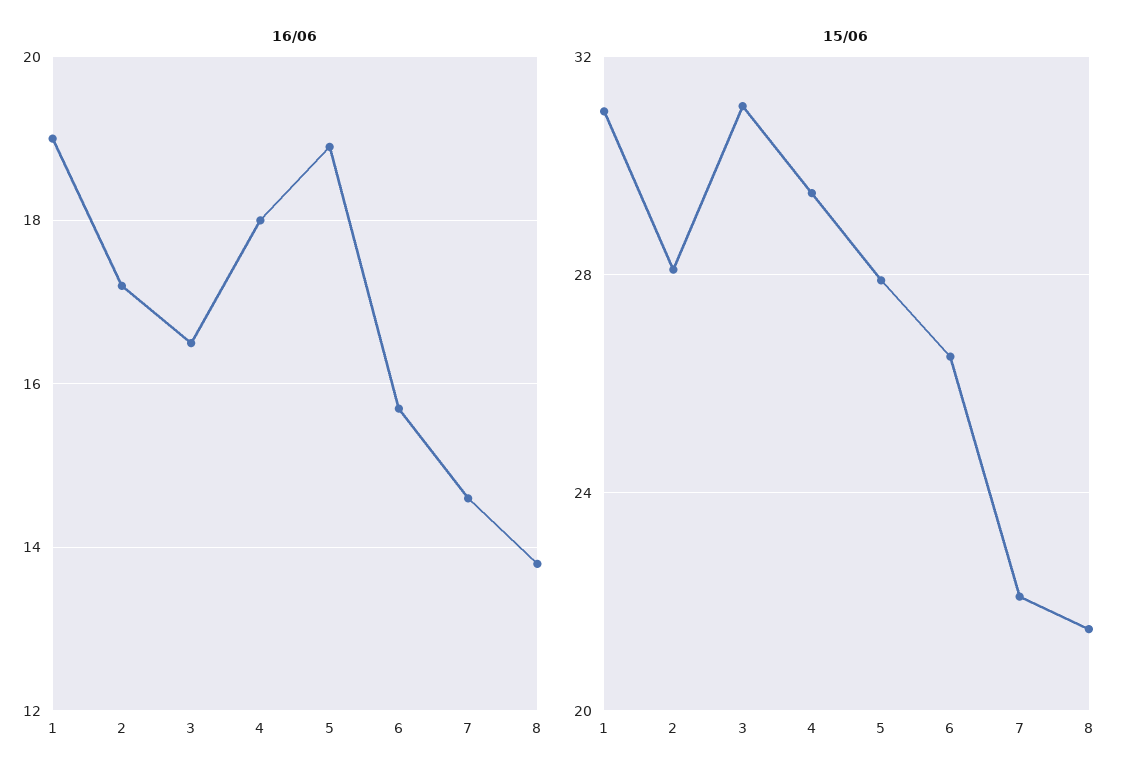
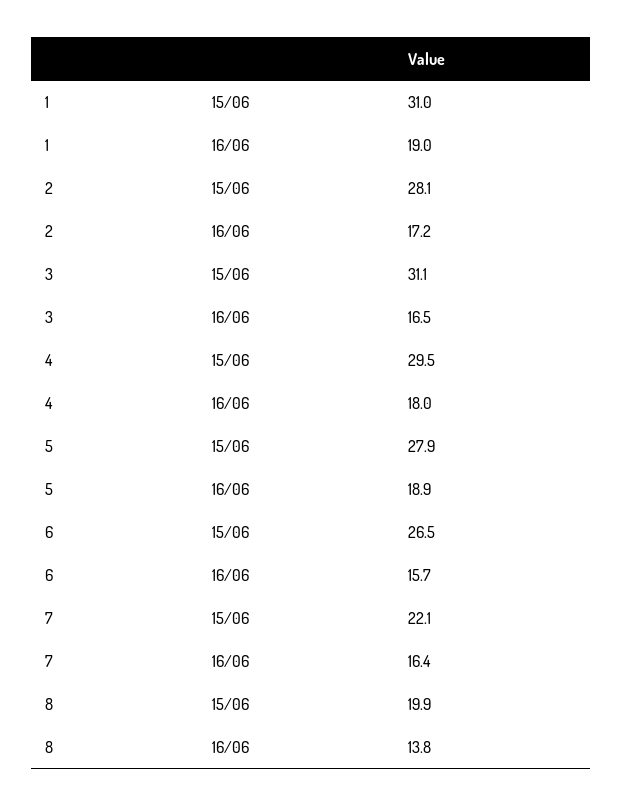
16/06, 7: 14.5 -> 16.4
15/06, 8: 21.5 -> 19.9

